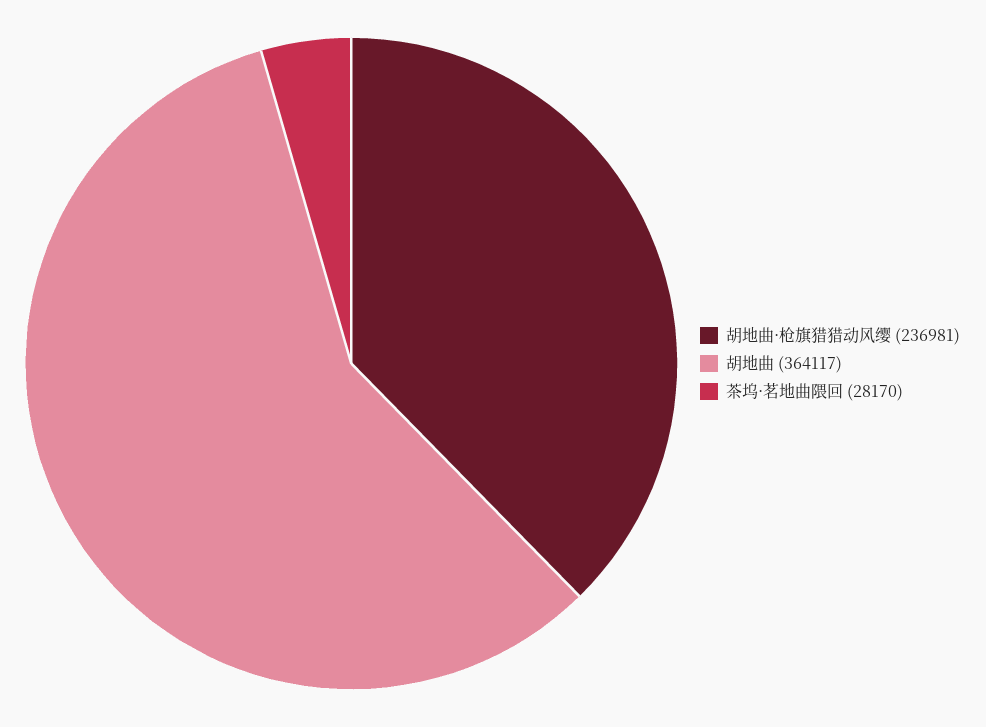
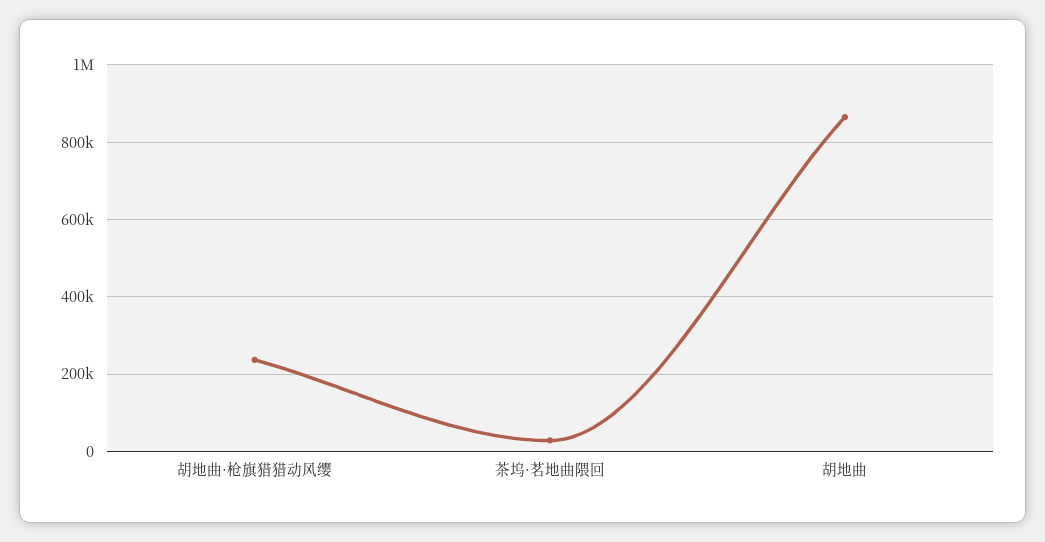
胡地曲: 364117 -> 860000

